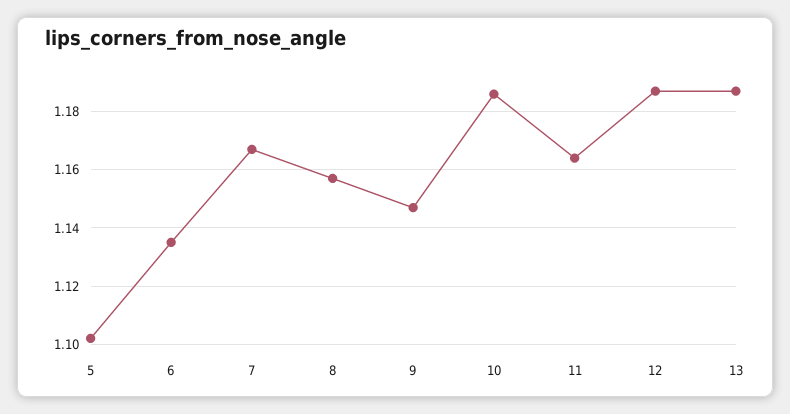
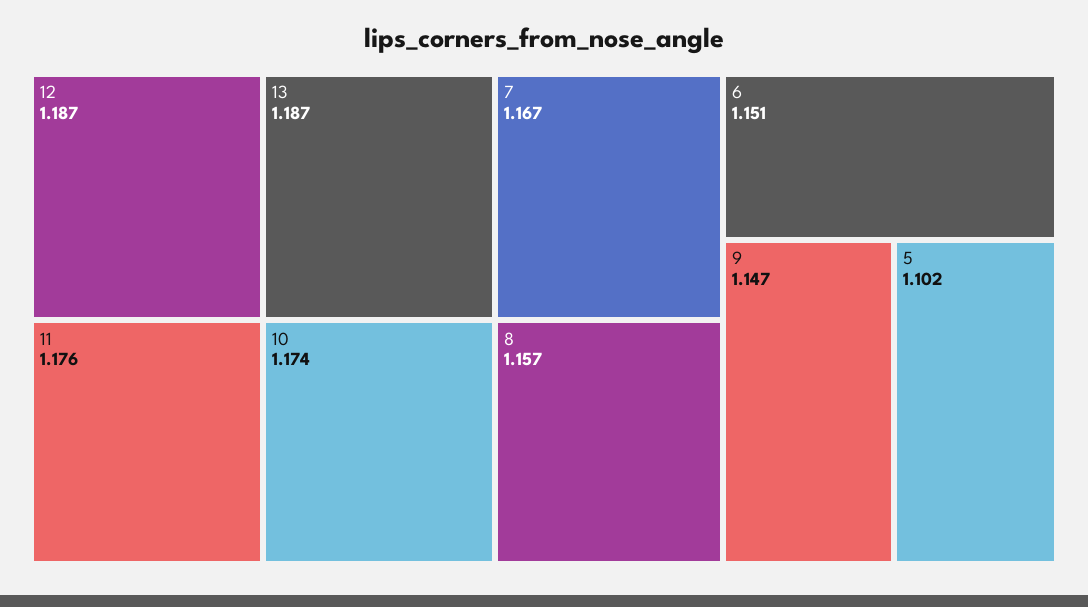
6: 1.135 -> 1.151
10: 1.185 -> 1.174
11: 1.165 -> 1.176

